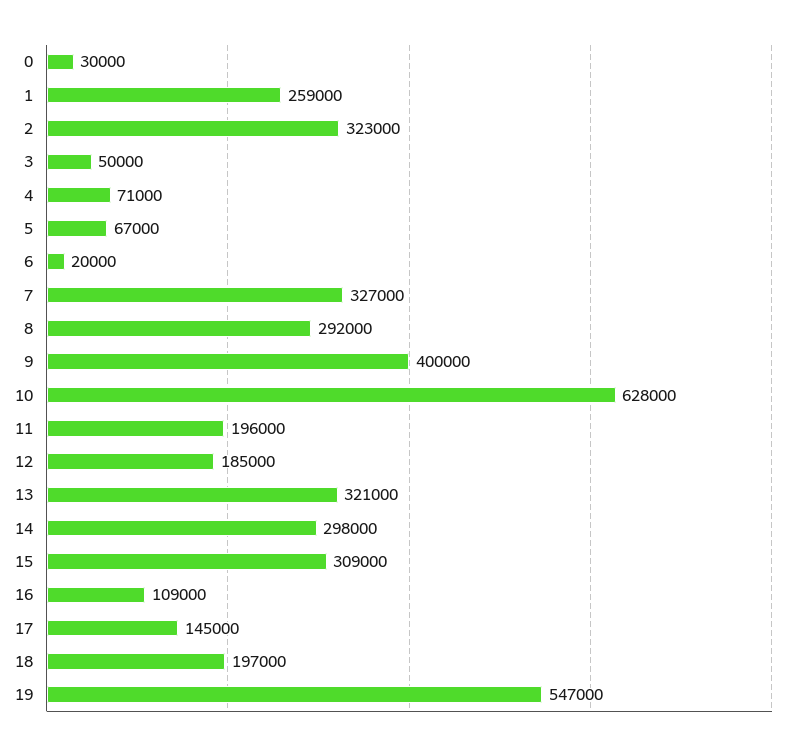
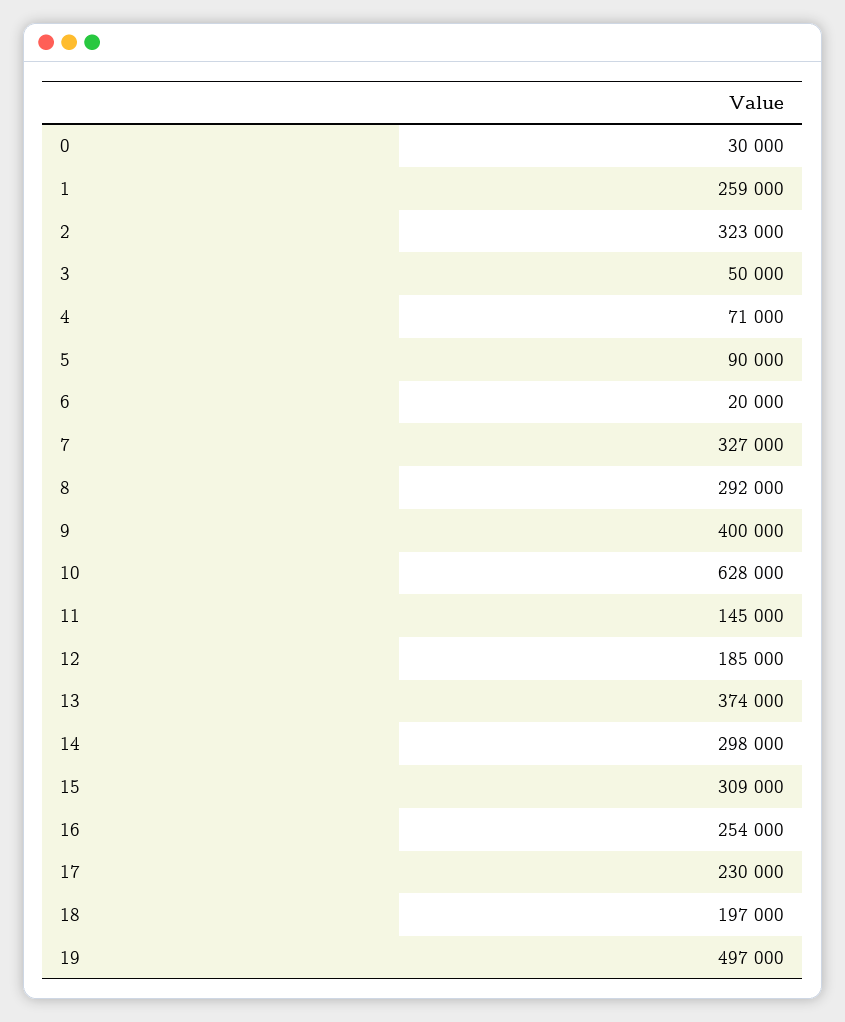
5: 67000 -> 90000
11: 196000 -> 145000
13: 321000 -> 374000
16: 109000 -> 254000
17: 145000 -> 230000
19: 547000 -> 497000

